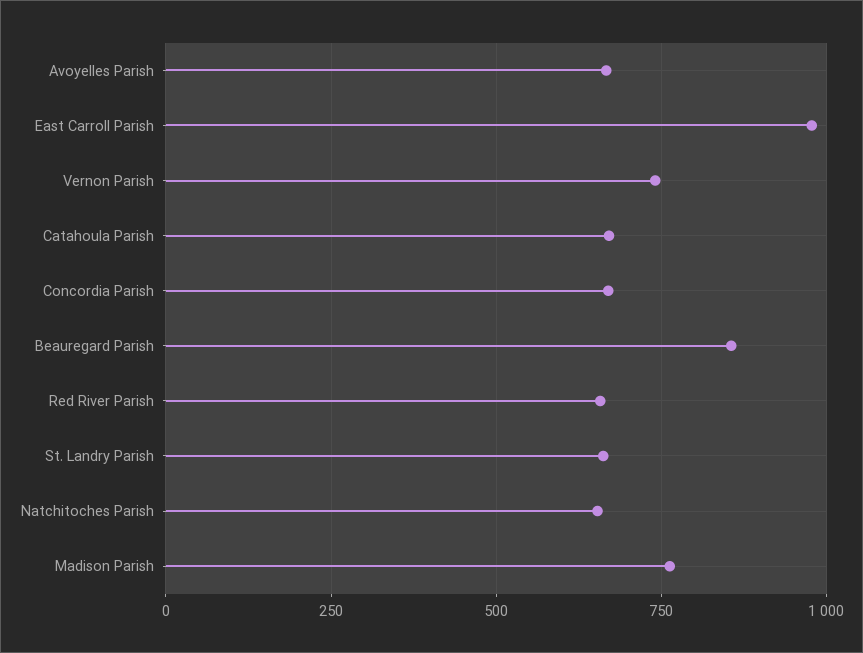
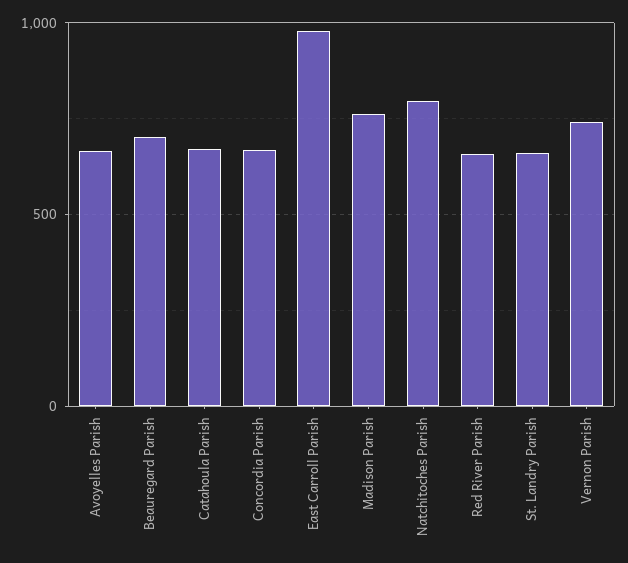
Beauregard Parish: 850 -> 700
Natchitoches Parish: 650 -> 800

